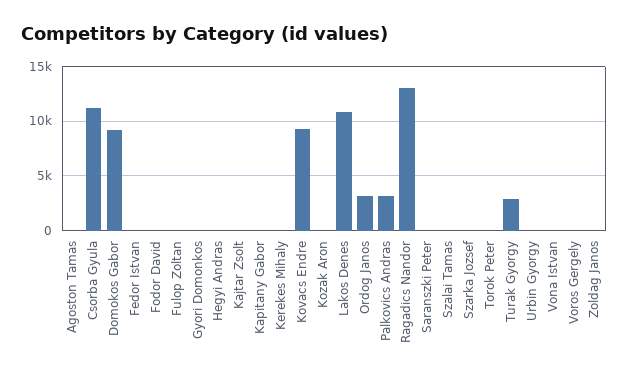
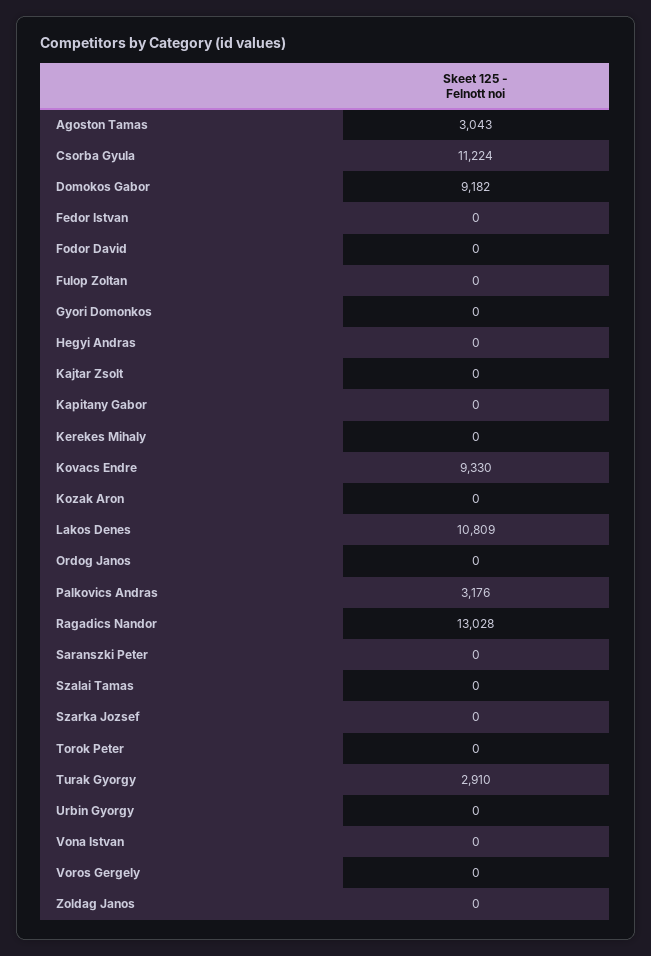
Agoston Tamas: 0 -> 3043
Ordog Janos: 3000 -> 0

